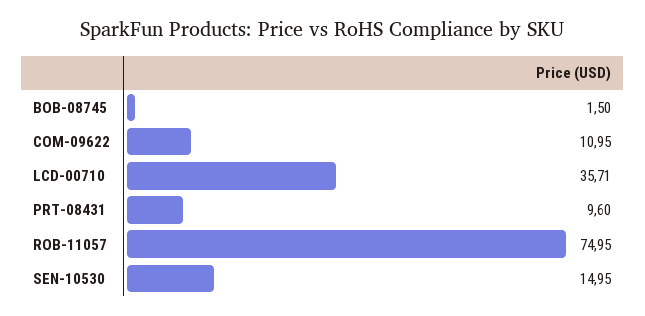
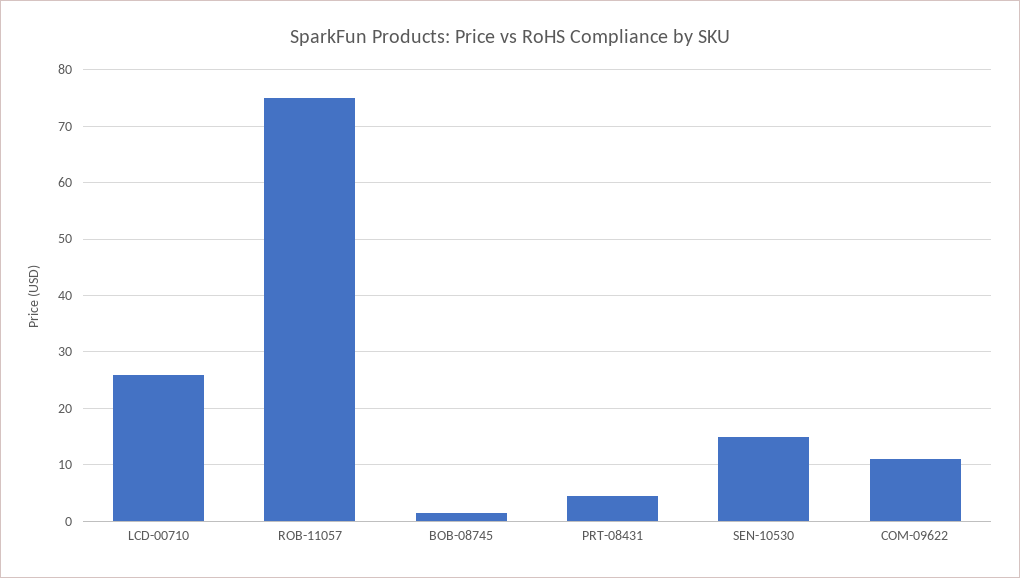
LCD-00710: 35.71 -> 26
PRT-08431: 9.6 -> 4

